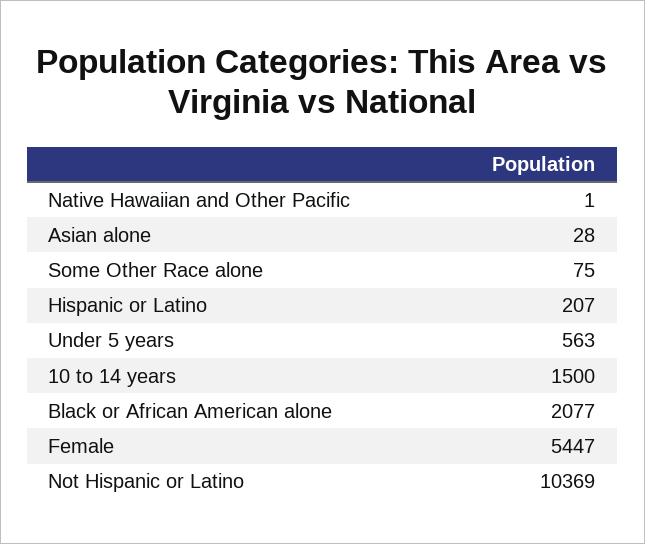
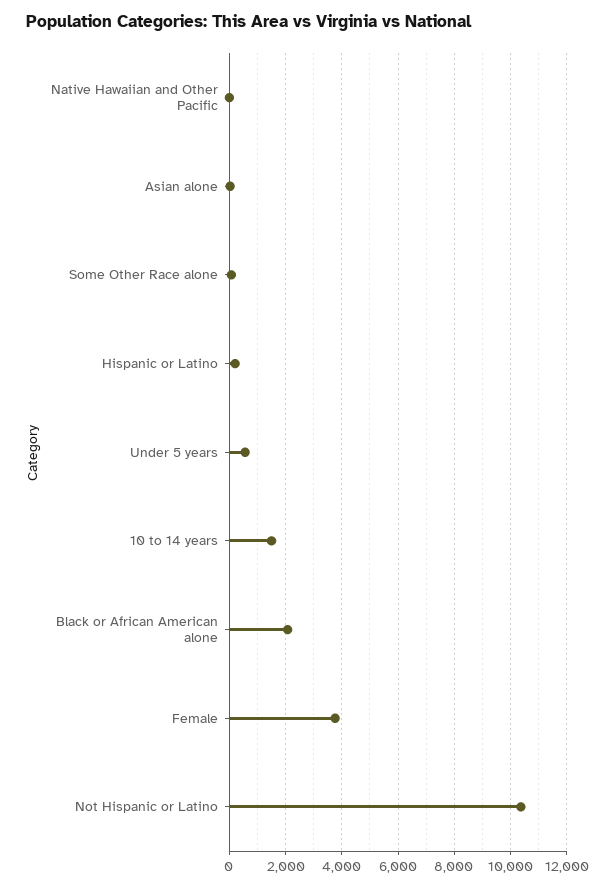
Female: 5447 -> 3750

